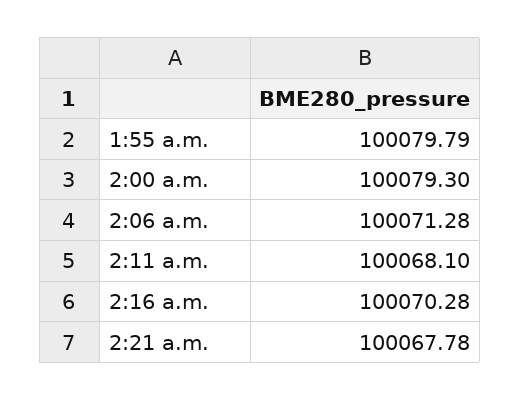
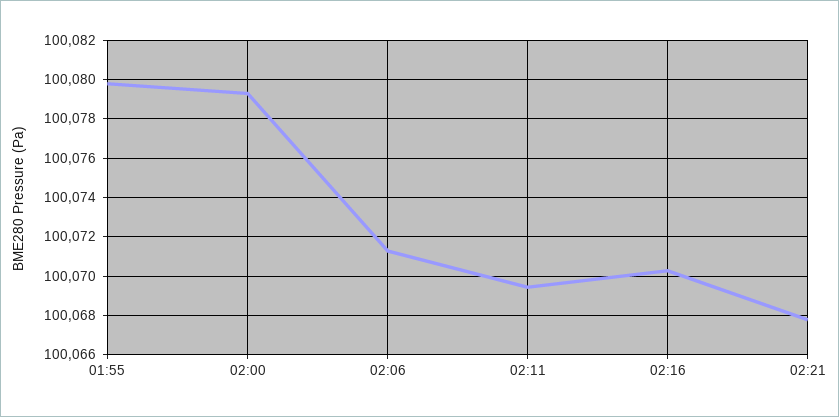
2:11 a.m.: 100068.1 -> 100069.5

